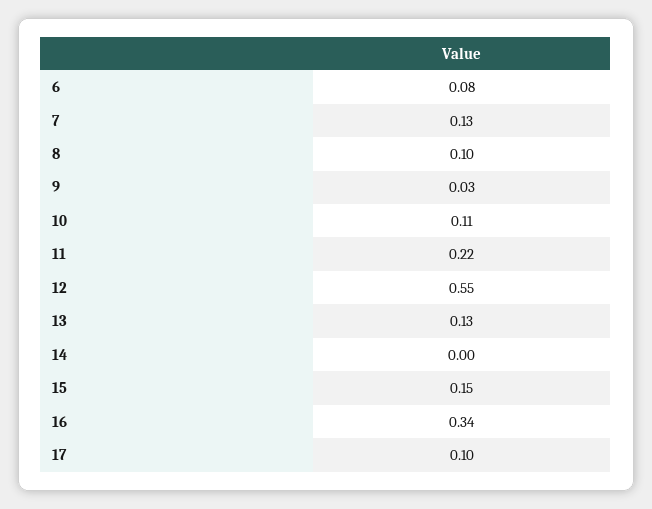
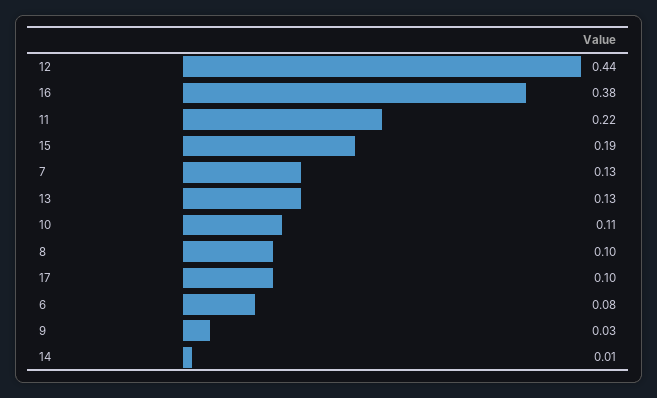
12: 0.55 -> 0.44
14: 0 -> 0.01
15: 0.15 -> 0.19
16: 0.34 -> 0.38

